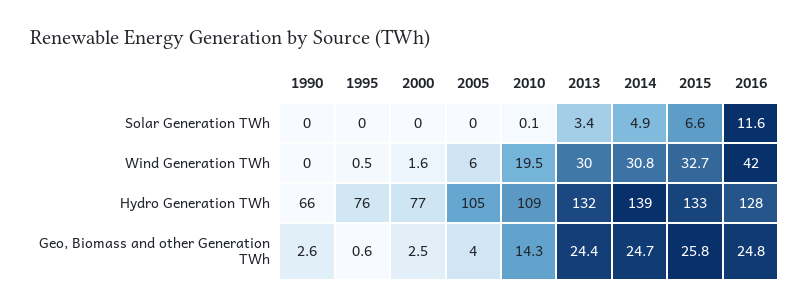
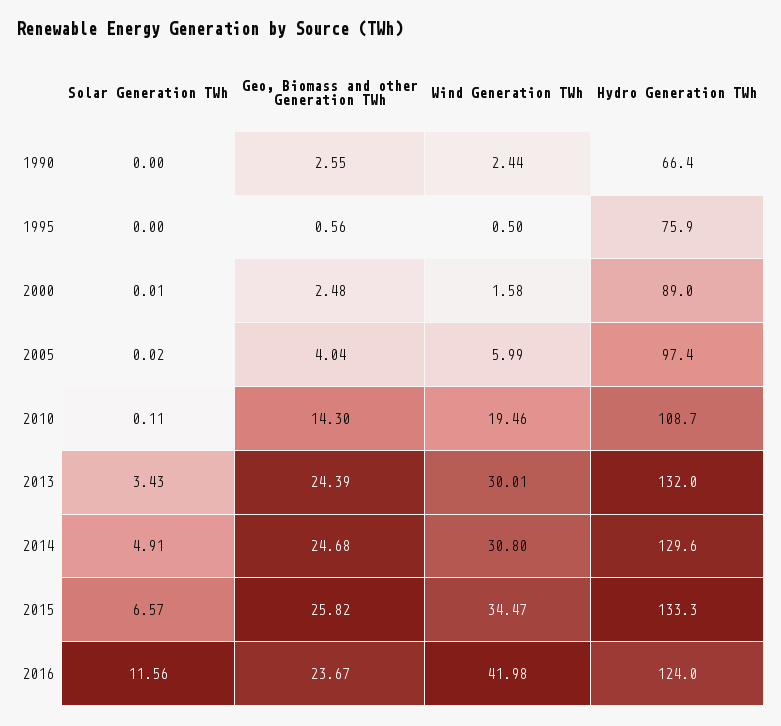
1990, Wind Generation TWh: 0 -> 2.44
2015, Wind Generation TWh: 32.7 -> 34.47
2000, Hydro Generation TWh: 77 -> 89
2005, Hydro Generation TWh: 105 -> 97.4
2014, Hydro Generation TWh: 139 -> 129.6
2016, Hydro Generation TWh: 128 -> 124
2016, Geo, Biomass and other Generation TWh: 24.8 -> 23.67

